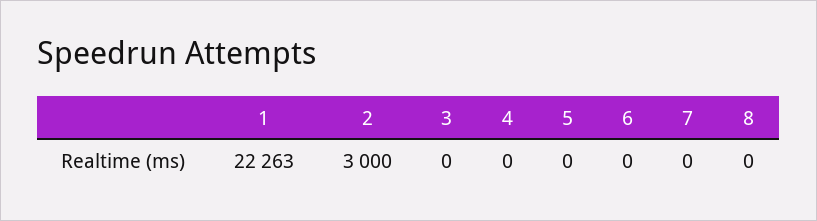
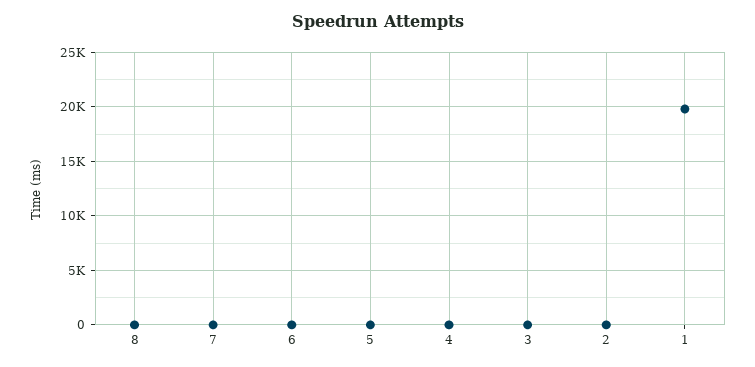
1: 22263 -> 20000
2: 3000 -> 0

